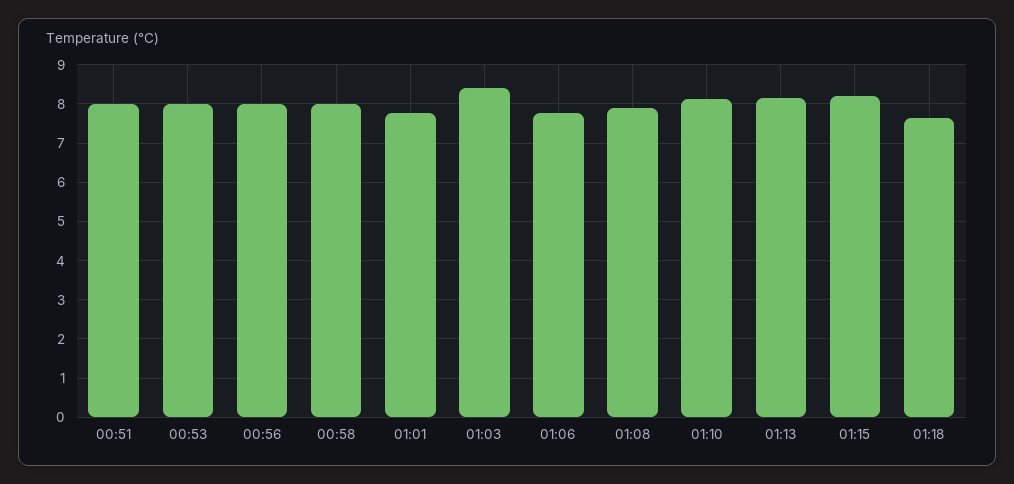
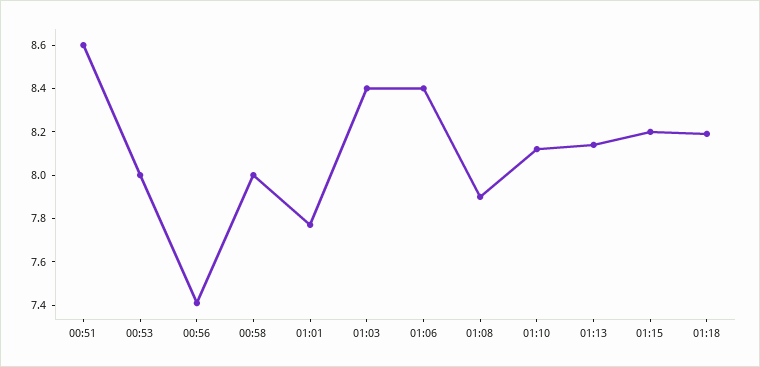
00:51: 8 -> 8.6
00:56: 8 -> 7.4
01:06: 7.8 -> 8.4
01:18: 7.6 -> 8.2

